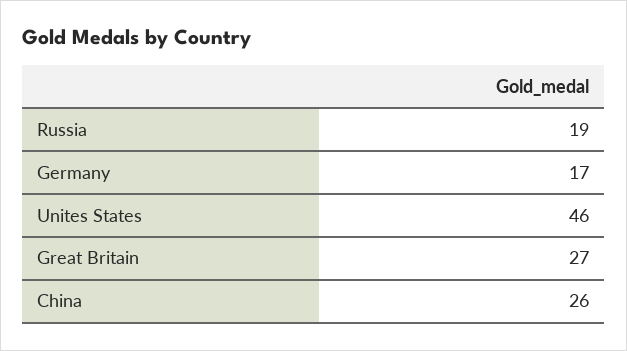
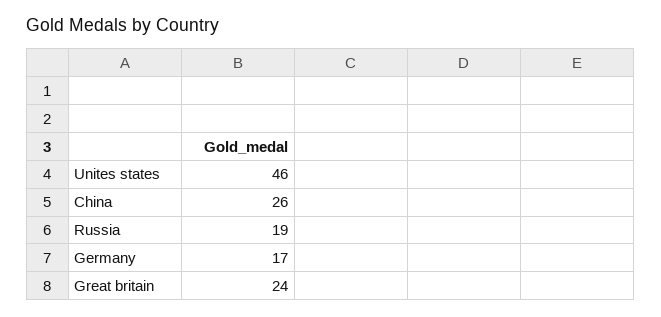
Great Britain: 27 -> 24

